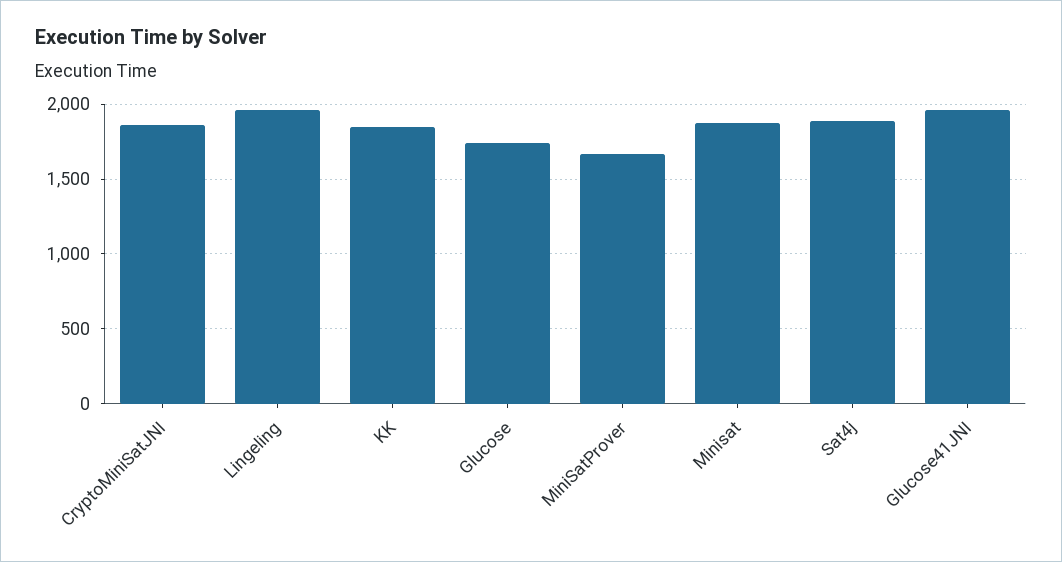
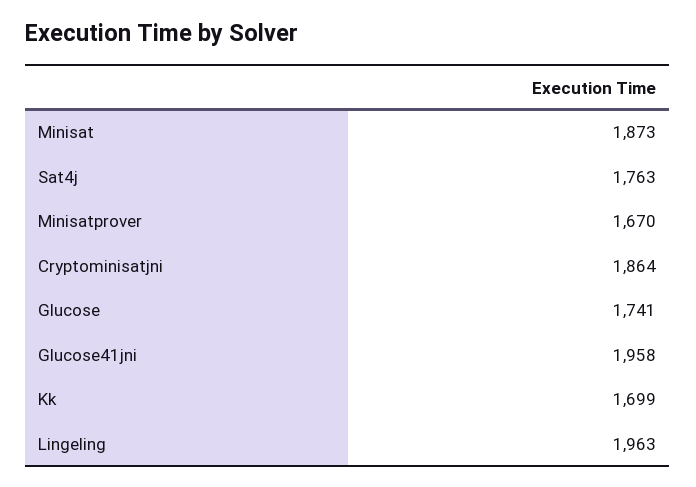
KK: 1850 -> 1699
Sat4j: 1900 -> 1763

